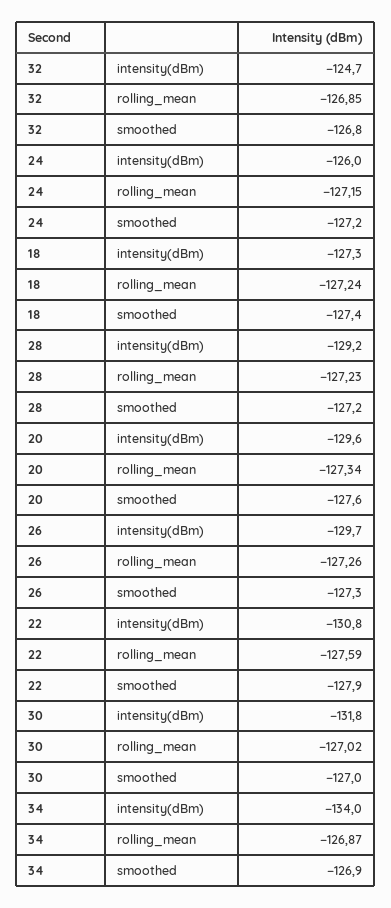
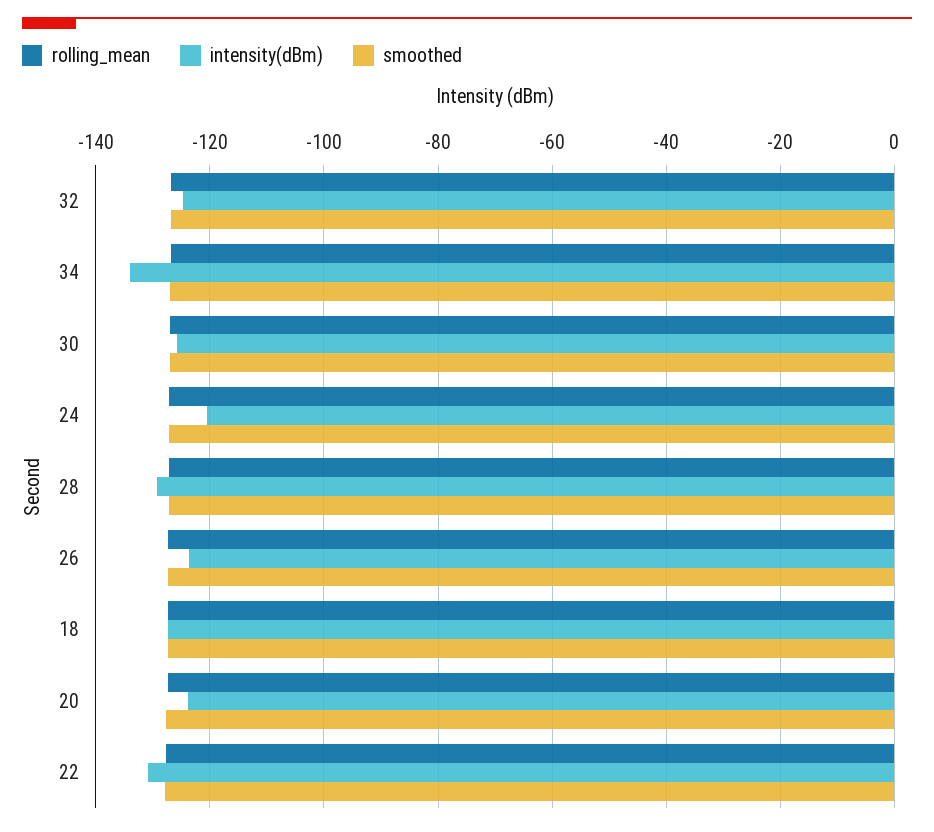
intensity(dBm), 24: -126 -> -120
intensity(dBm), 20: -129.6 -> -124
intensity(dBm), 26: -129.7 -> -124
intensity(dBm), 30: -131.8 -> -126

